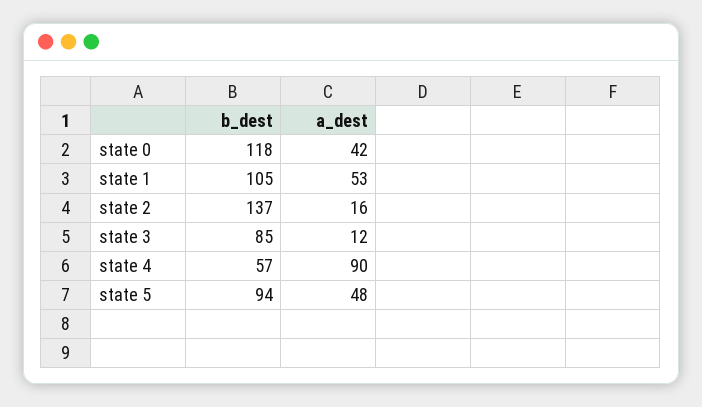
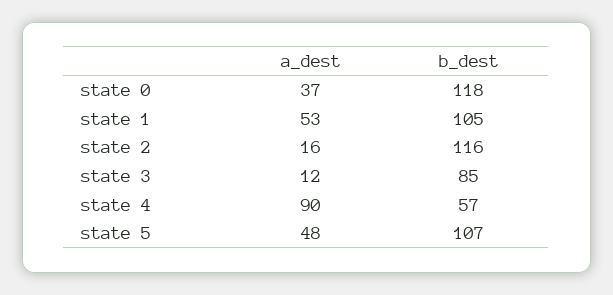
a_dest, state 0: 42 -> 37
b_dest, state 2: 137 -> 116
b_dest, state 5: 94 -> 107

